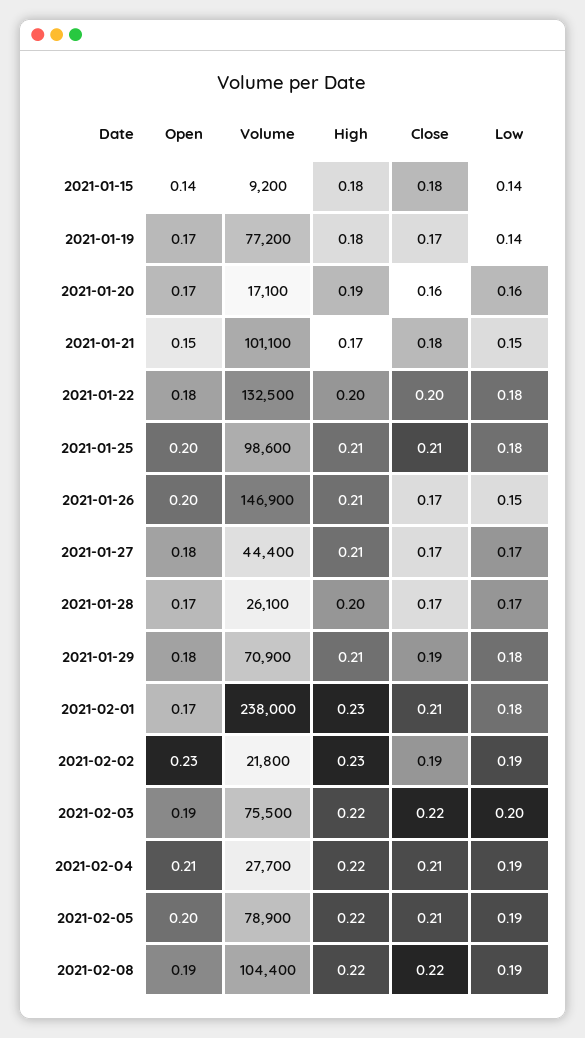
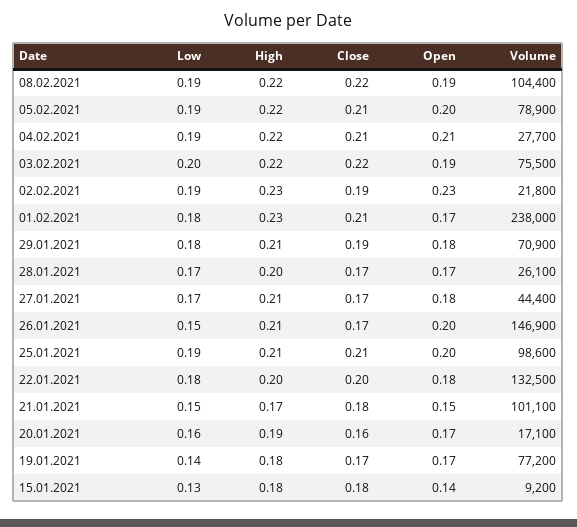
Low, 2021-01-15: 0.14 -> 0.13
Low, 2021-01-25: 0.18 -> 0.19

